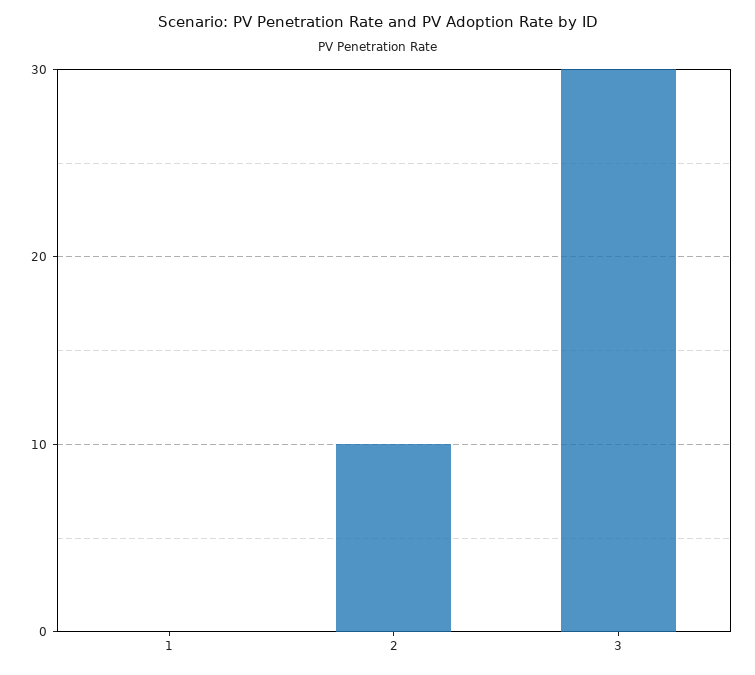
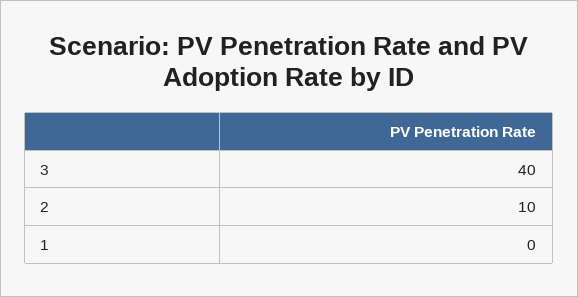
3: 30 -> 40

